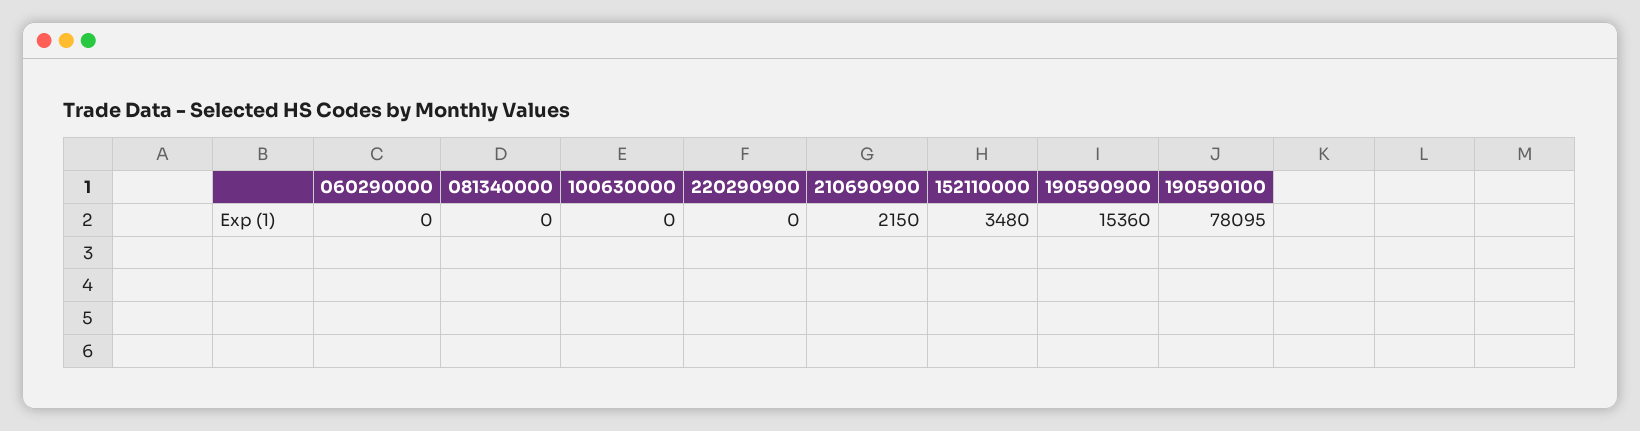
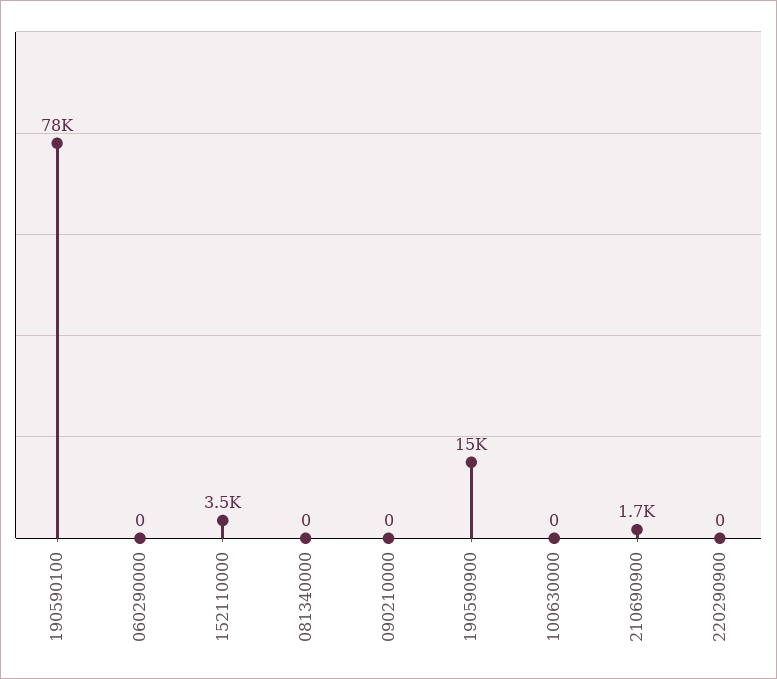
210690900: 2150 -> 1700
090210000: none -> 0

